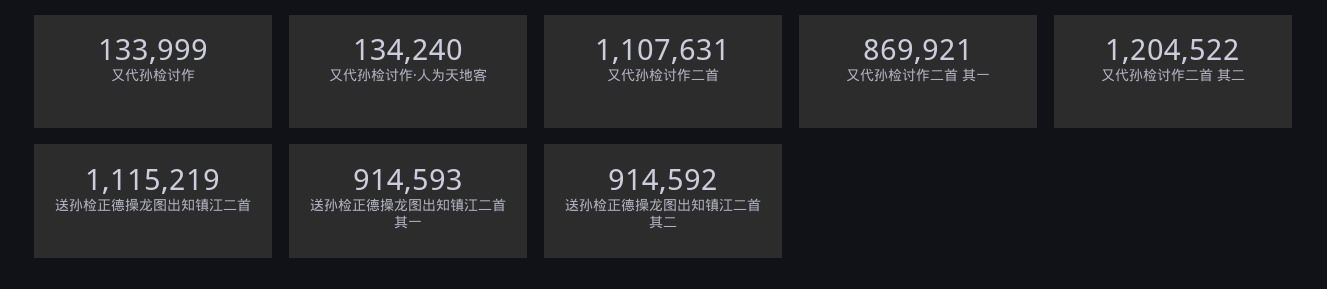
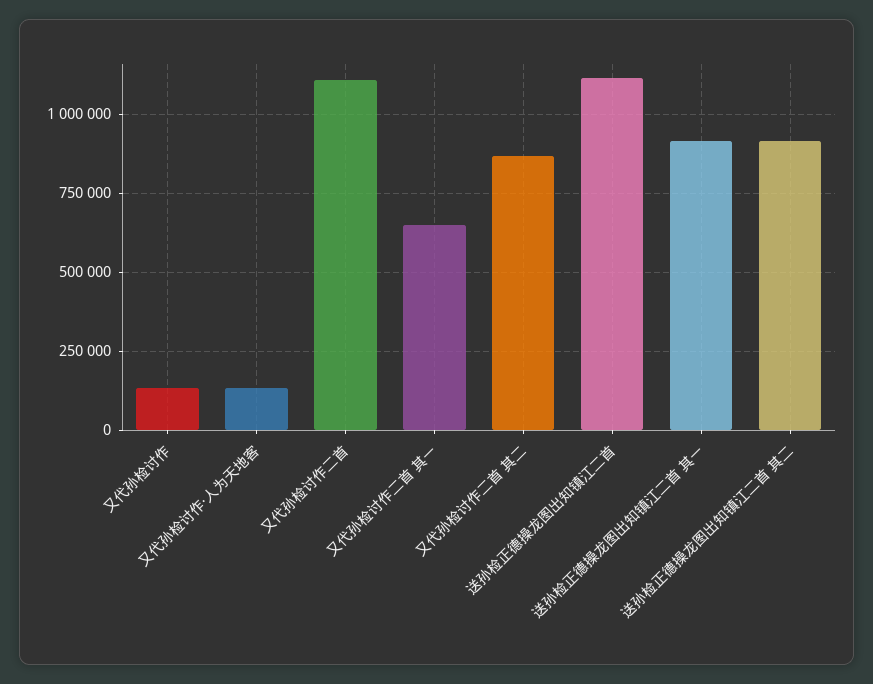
又代孙检讨作二首 其一: 869921 -> 650000
又代孙检讨作二首 其二: 1204522 -> 875000

